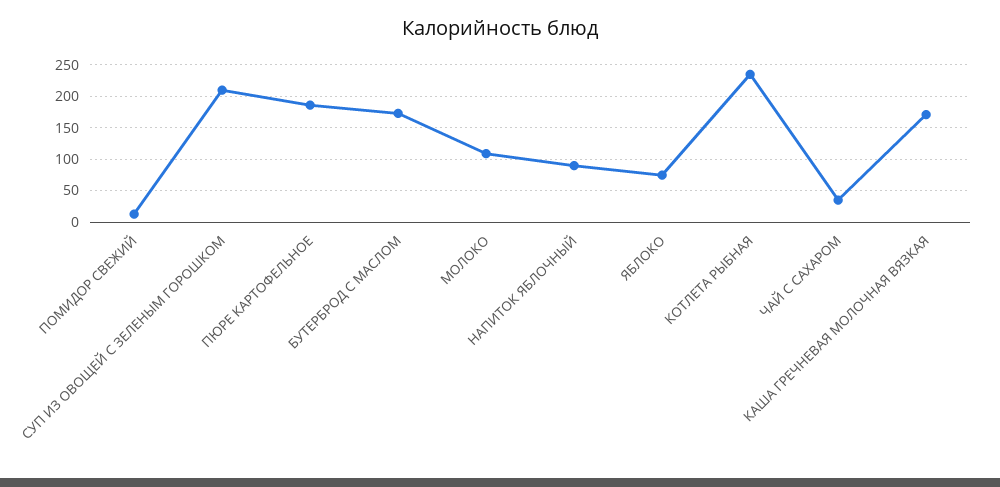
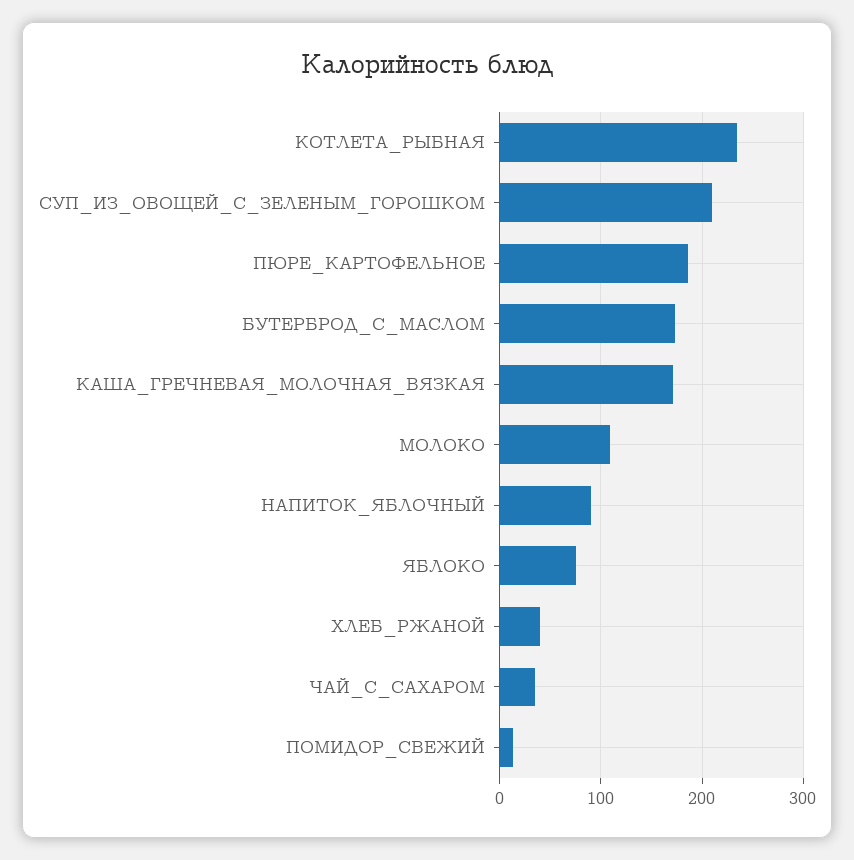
ХЛЕБ_РЖАНОЙ: none -> 40

